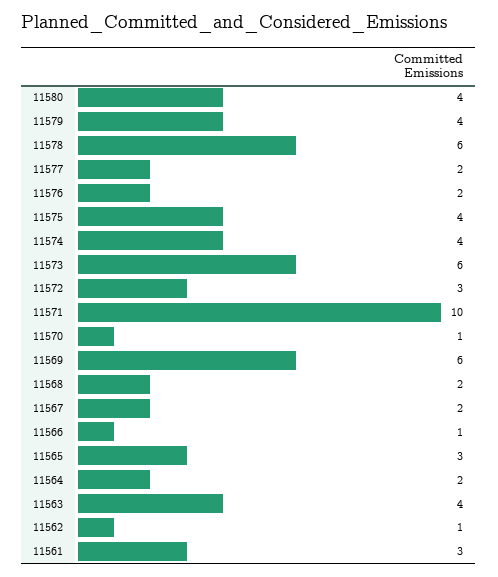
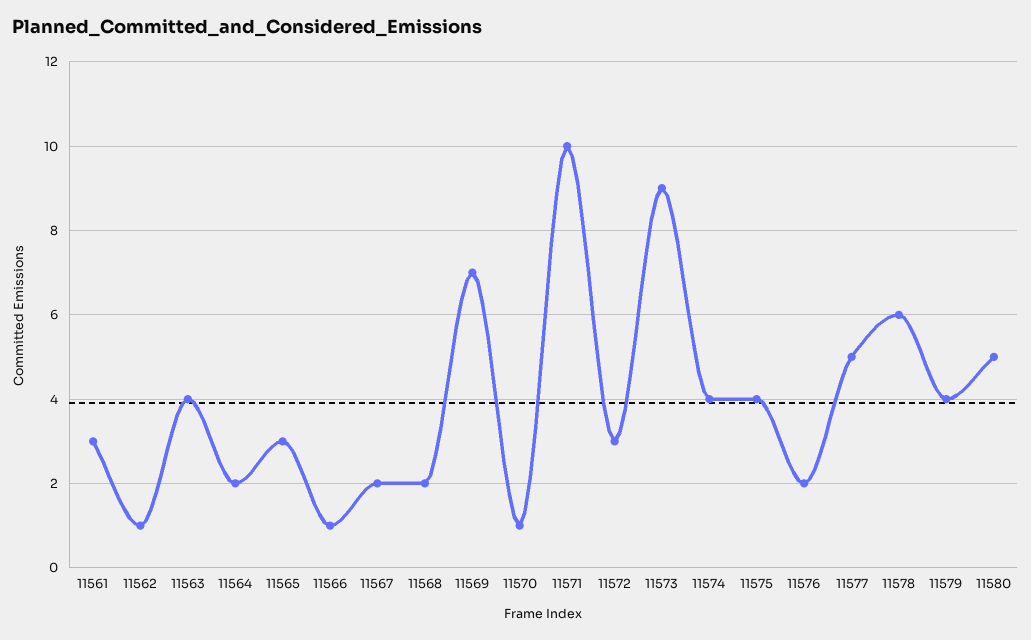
11580: 4 -> 5
11577: 2 -> 5
11573: 6 -> 9
11569: 6 -> 7

